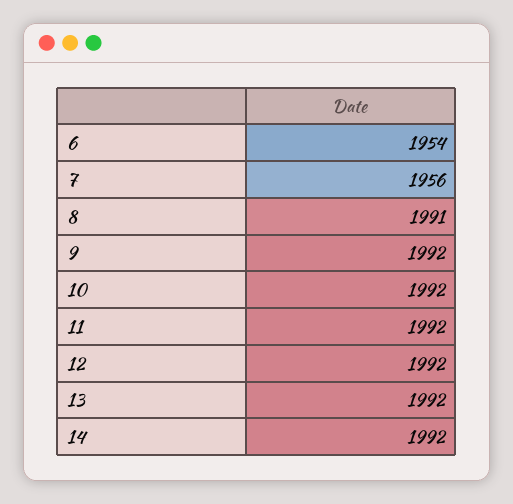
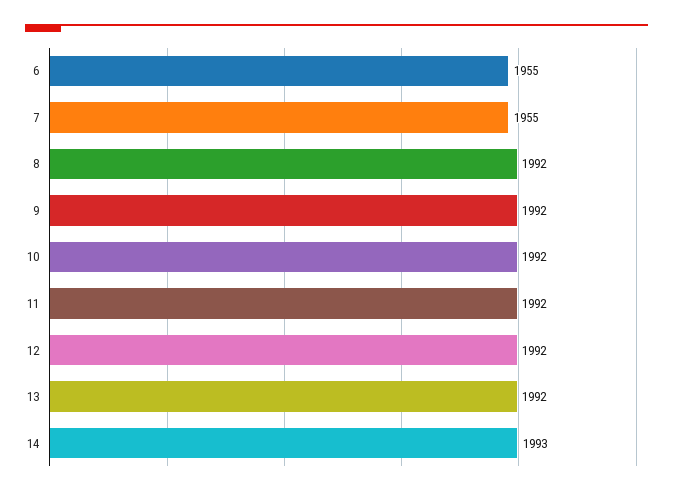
6: 1954 -> 1955
7: 1956 -> 1955
8: 1991 -> 1992
14: 1992 -> 1993

